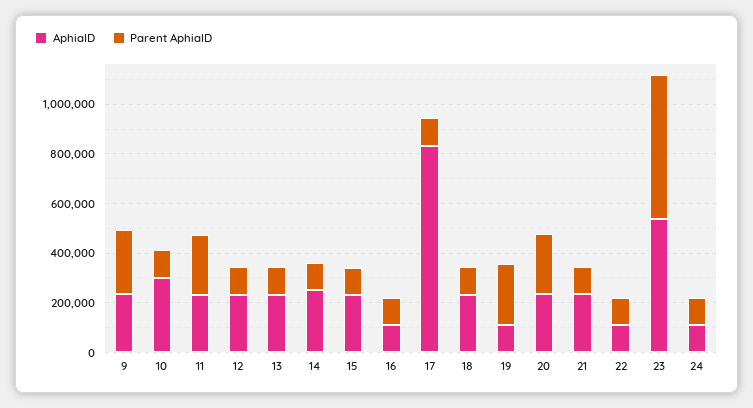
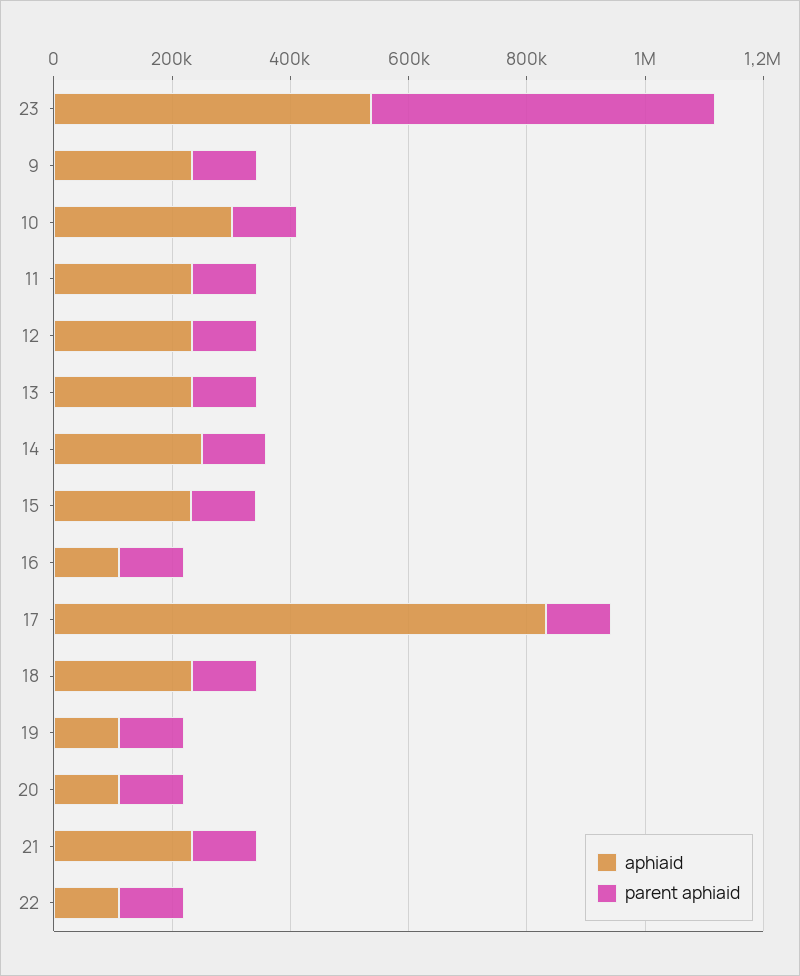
Parent AphiaID, 9: 250000 -> 100000
Parent AphiaID, 11: 250000 -> 100000
Parent AphiaID, 19: 250000 -> 100000
AphiaID, 20: 250000 -> 100000
Parent AphiaID, 20: 250000 -> 100000
AphiaID, 24: 100000 -> none
Parent AphiaID, 24: 100000 -> none

